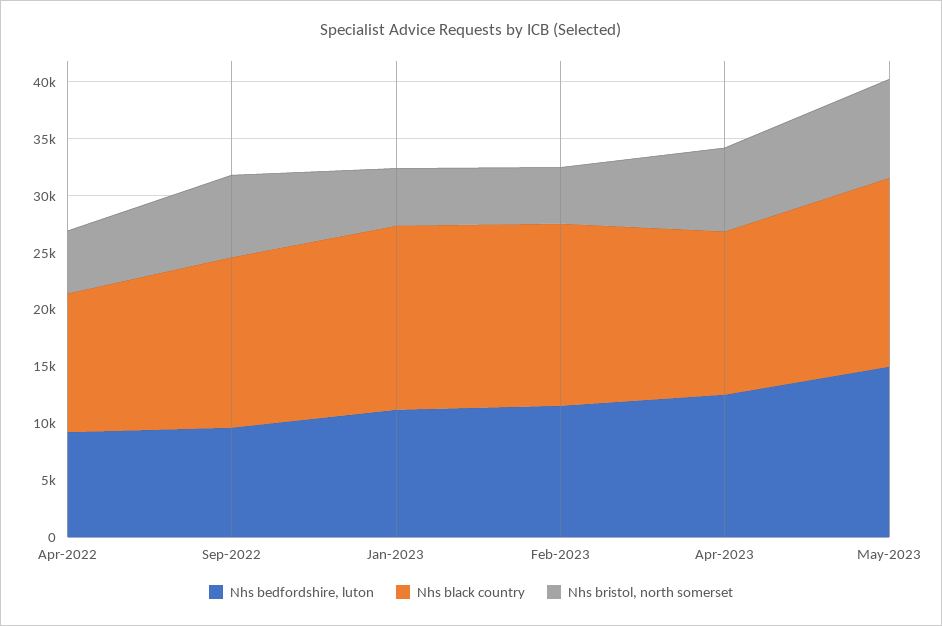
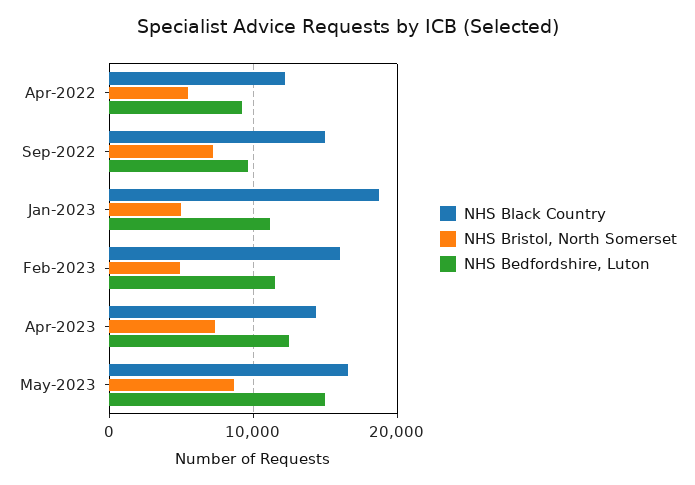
Nhs black country, Jan-2023: 16000 -> 19000

